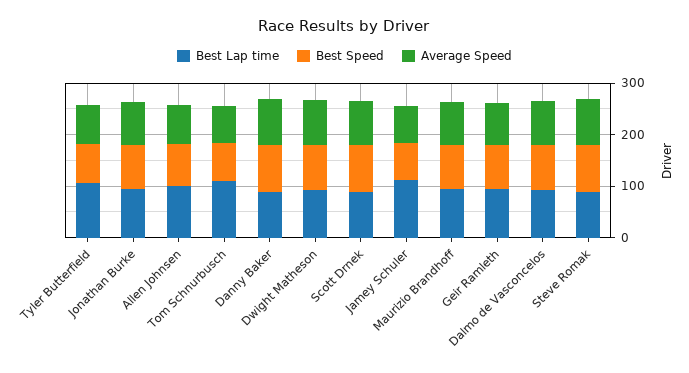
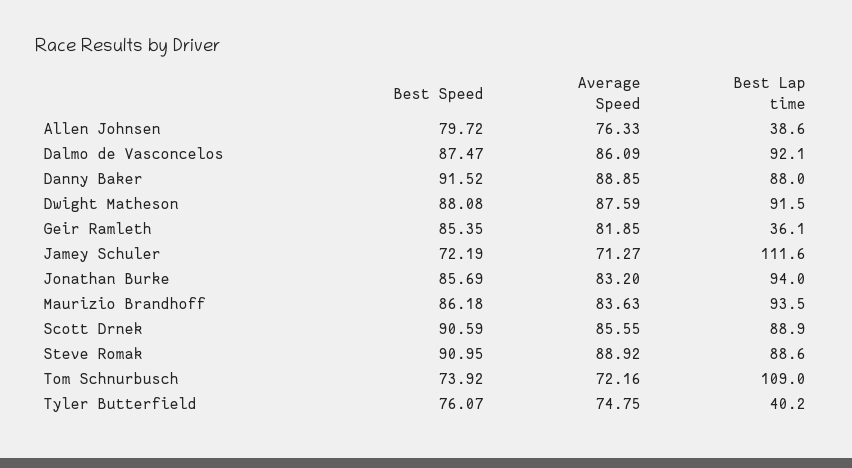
Best Lap time, Tyler Butterfield: 100 -> 40.2
Best Lap time, Allen Johnsen: 100 -> 38.6
Best Lap time, Geir Ramleth: 100 -> 36.1

